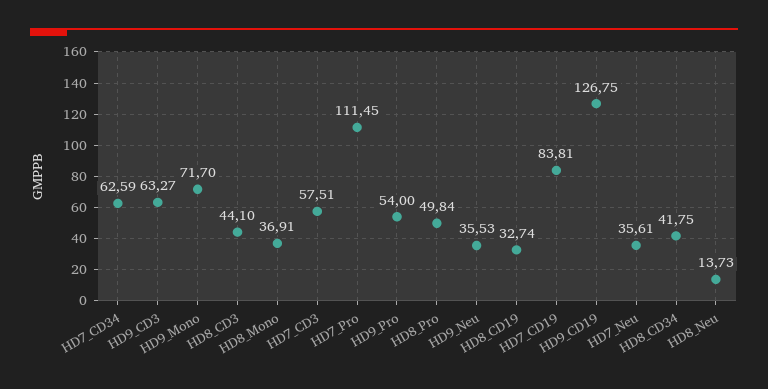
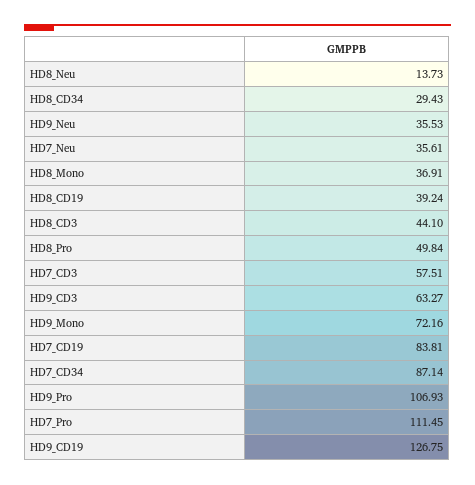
HD7_CD34: 62.59 -> 87.14
HD9_Mono: 71.7 -> 72.16
HD9_Pro: 54 -> 106.93
HD8_CD19: 32.74 -> 39.24
HD8_CD34: 41.75 -> 29.43

